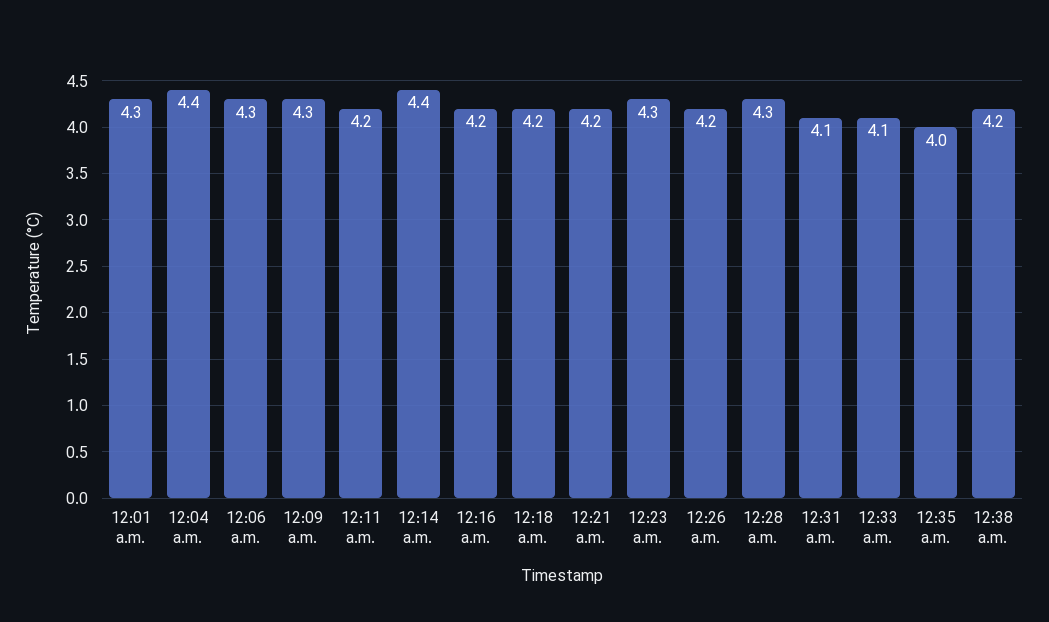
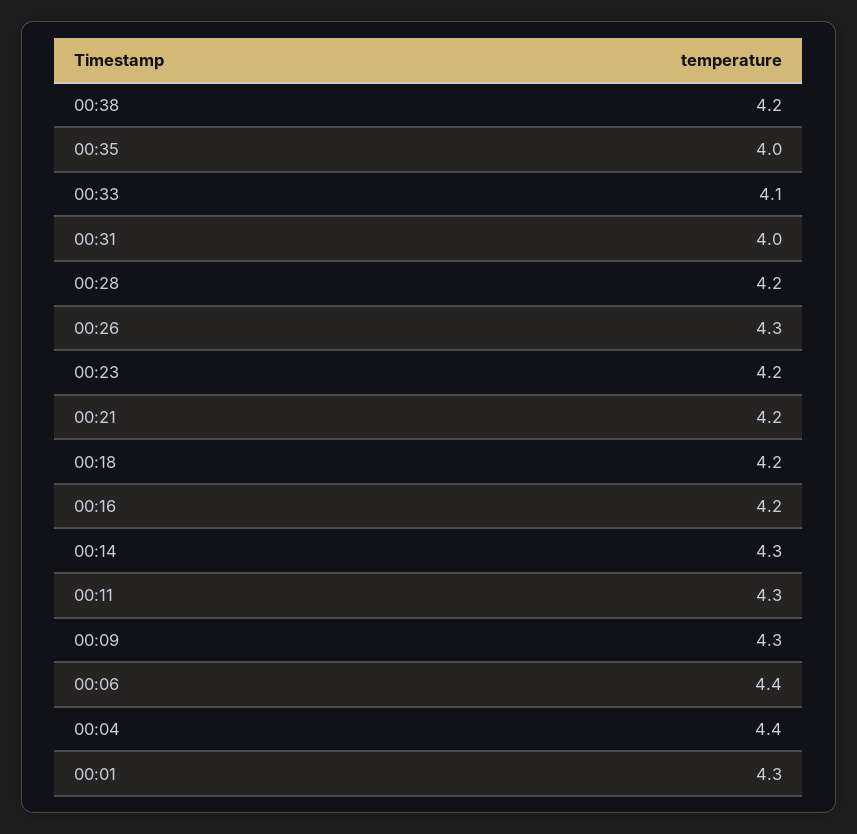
12:06 a.m.: 4.3 -> 4.4
12:11 a.m.: 4.2 -> 4.3
12:14 a.m.: 4.4 -> 4.3
12:23 a.m.: 4.3 -> 4.2
12:26 a.m.: 4.2 -> 4.3
12:28 a.m.: 4.3 -> 4.2
12:31 a.m.: 4.1 -> 4

